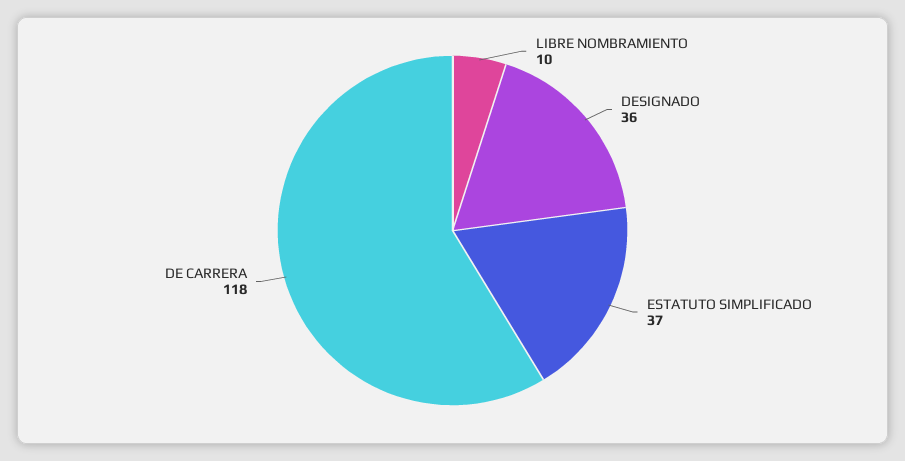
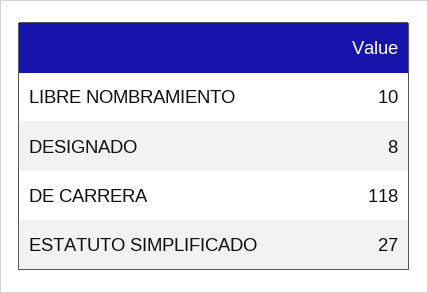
DESIGNADO: 36 -> 8
ESTATUTO SIMPLIFICADO: 37 -> 27

